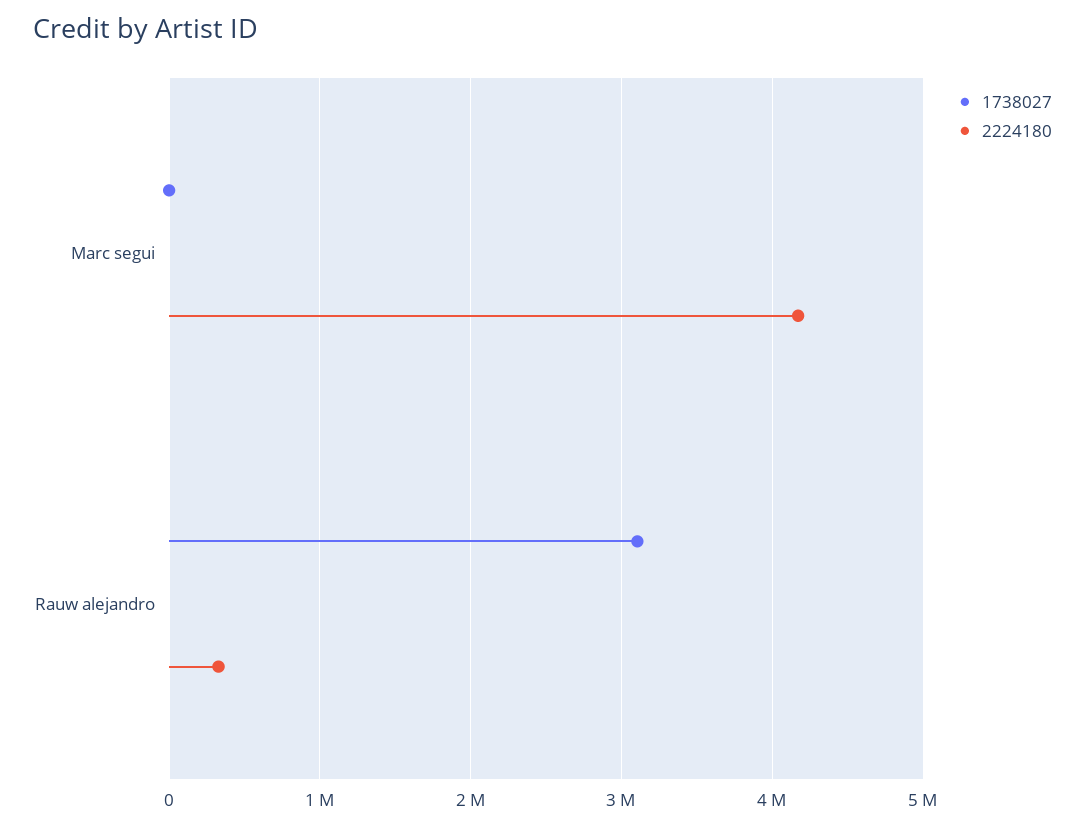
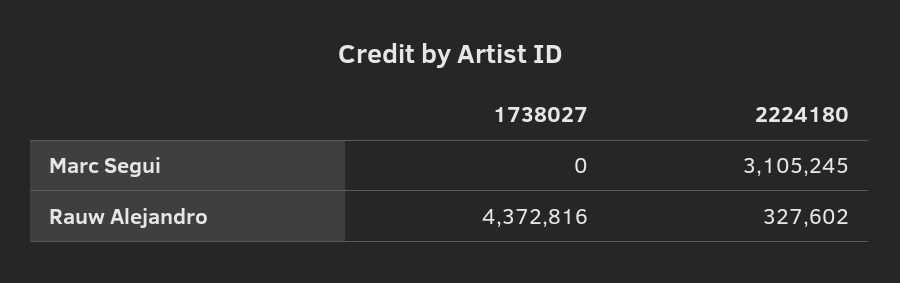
2224180, Marc segui: 4200000 -> 3105245
1738027, Rauw alejandro: 3100000 -> 4372816

